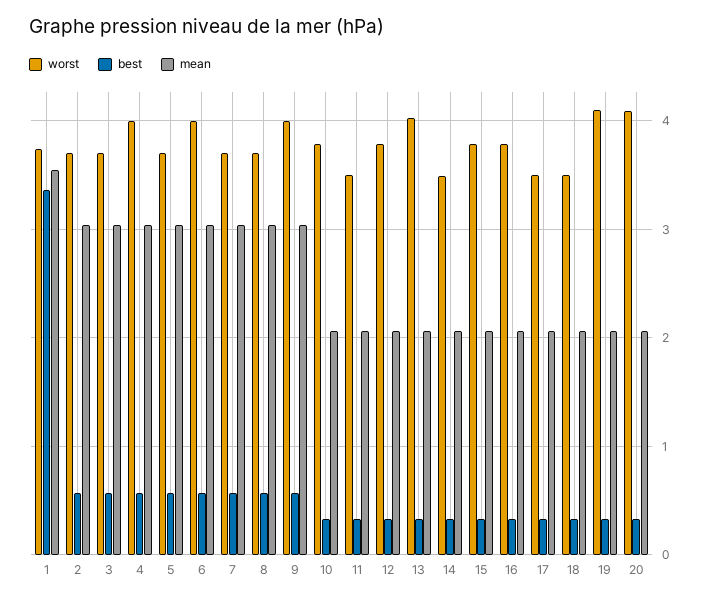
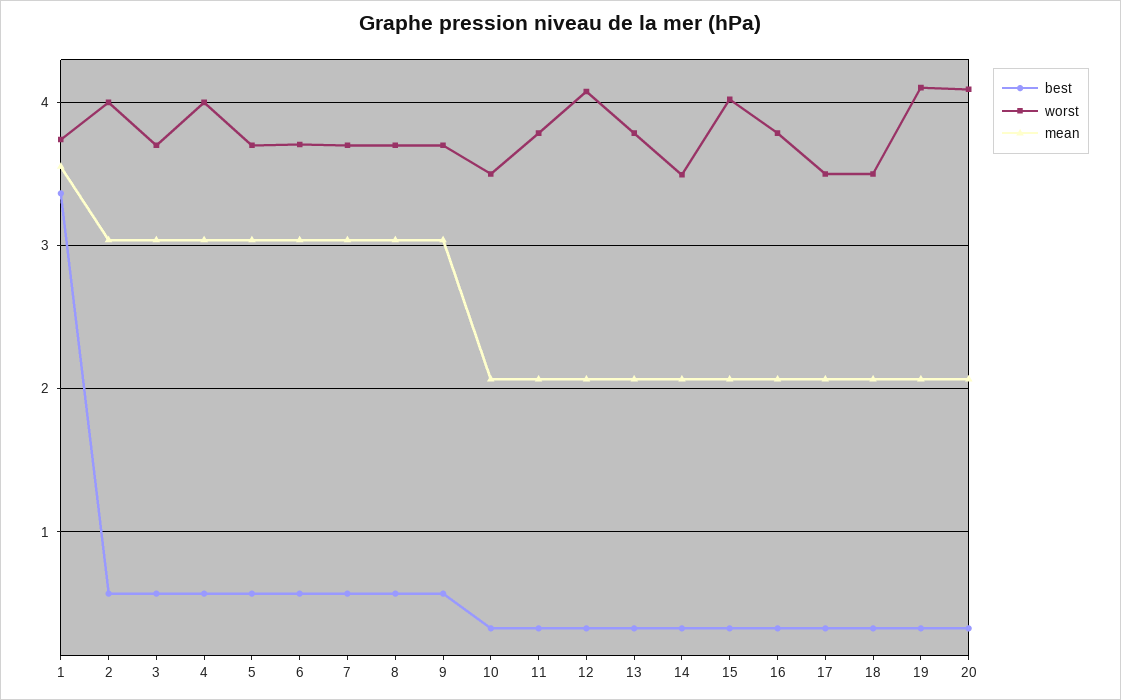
worst, 2: 3.7 -> 4
worst, 6: 4 -> 3.7
worst, 9: 4 -> 3.7
worst, 10: 3.8 -> 3.5
worst, 11: 3.5 -> 3.8
worst, 12: 3.8 -> 4.1
worst, 13: 4 -> 3.8
worst, 15: 3.8 -> 4

